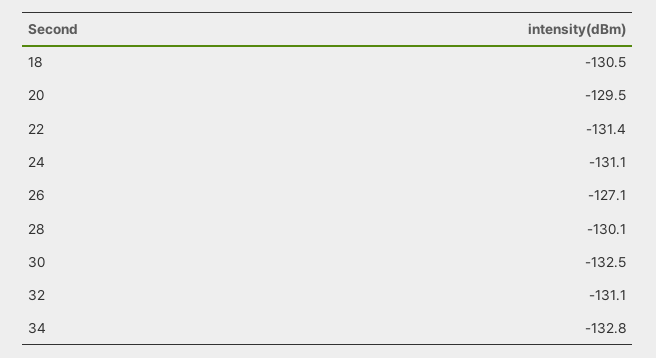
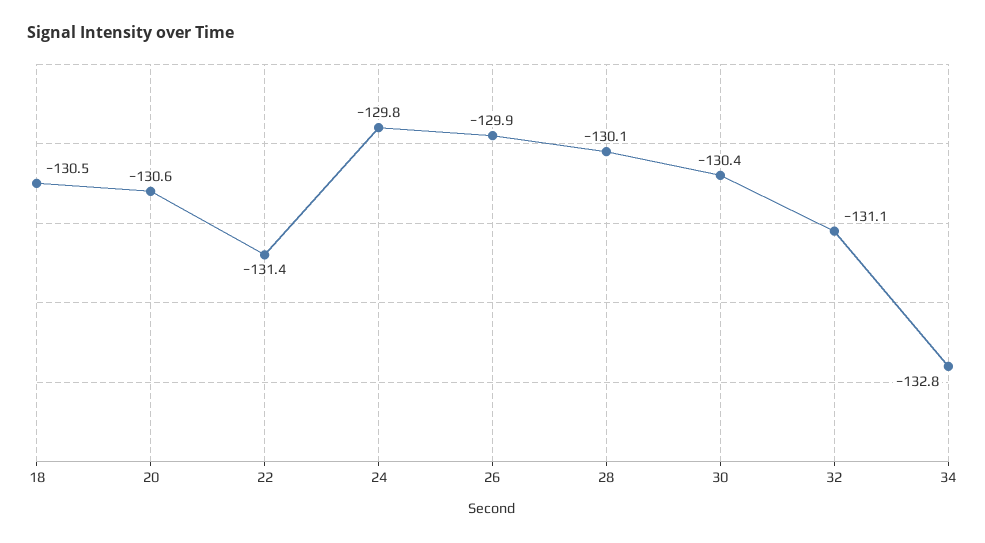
20: -129.5 -> -130.6
24: -131.1 -> -129.8
26: -127.1 -> -129.9
30: -132.5 -> -130.4

